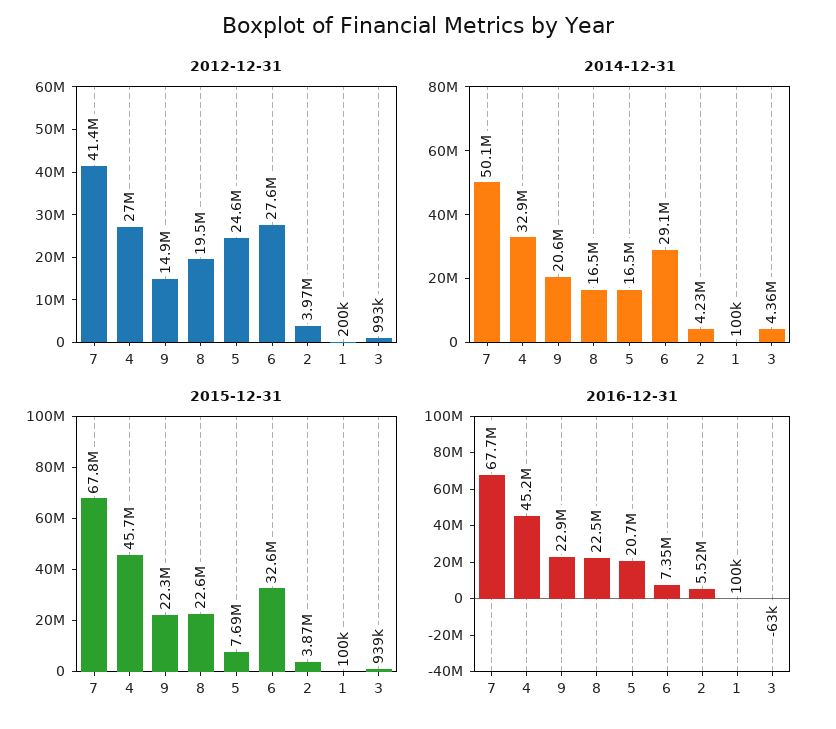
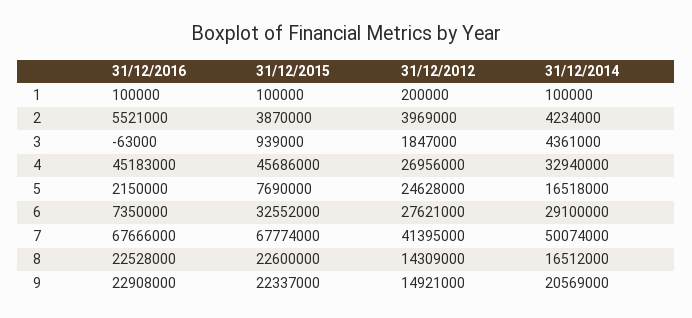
2012-12-31, 8: 19500000 -> 14309000
2012-12-31, 3: 993000 -> 1847000
2016-12-31, 5: 20700000 -> 2150000

